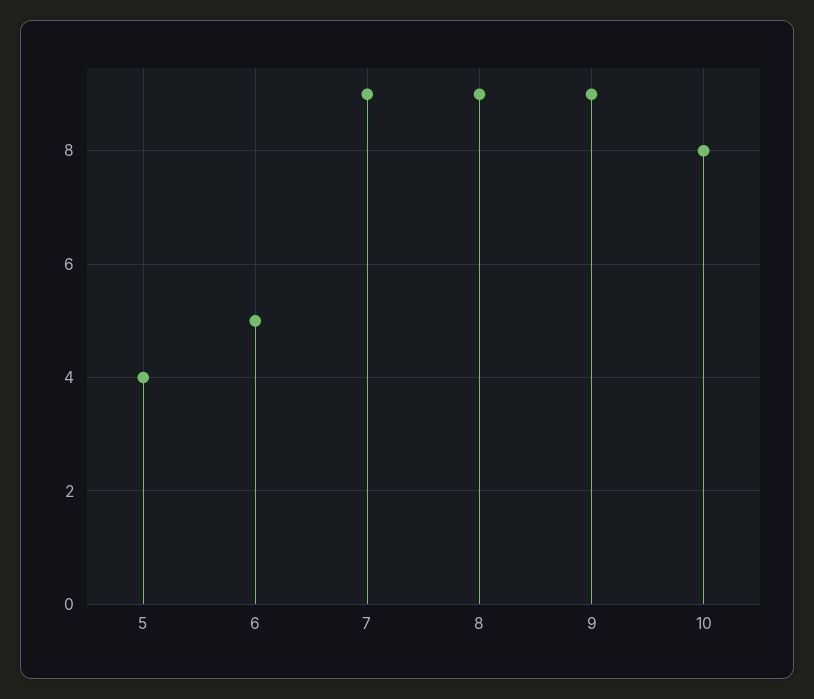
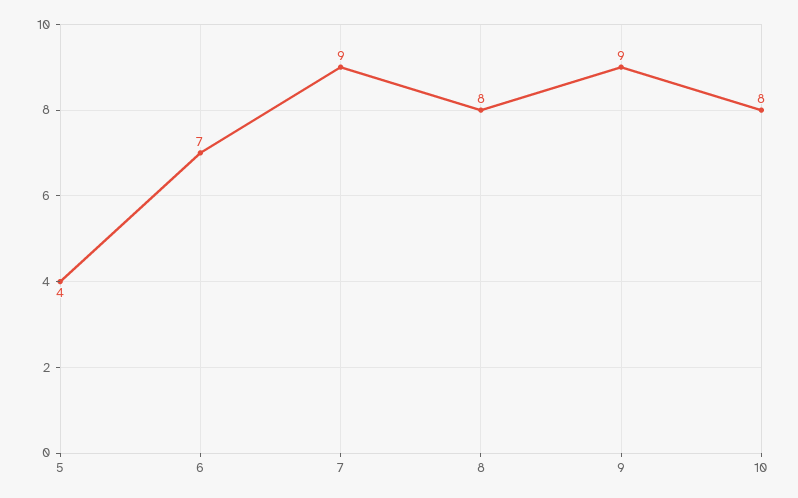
6: 5 -> 7
8: 9 -> 8

